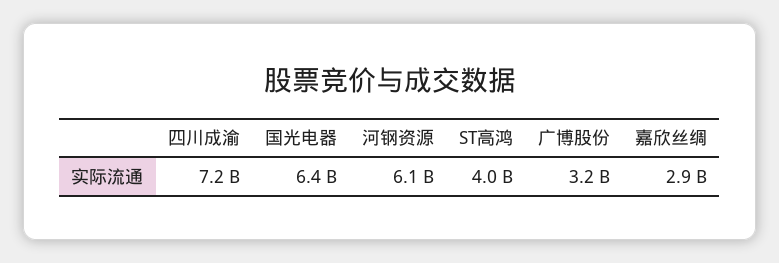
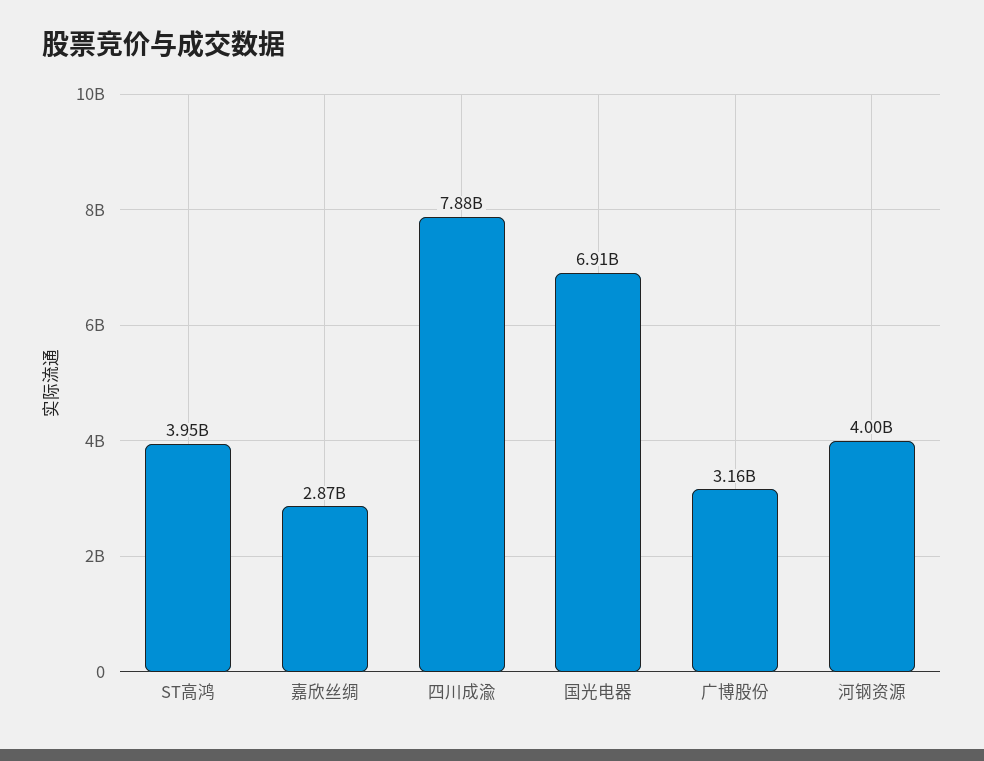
四川成渝: 7200000000 -> 7880000000
国光电器: 6400000000 -> 6910000000
河钢资源: 6100000000 -> 4000000000

